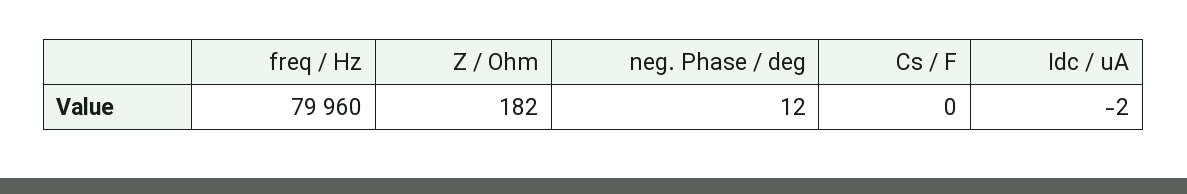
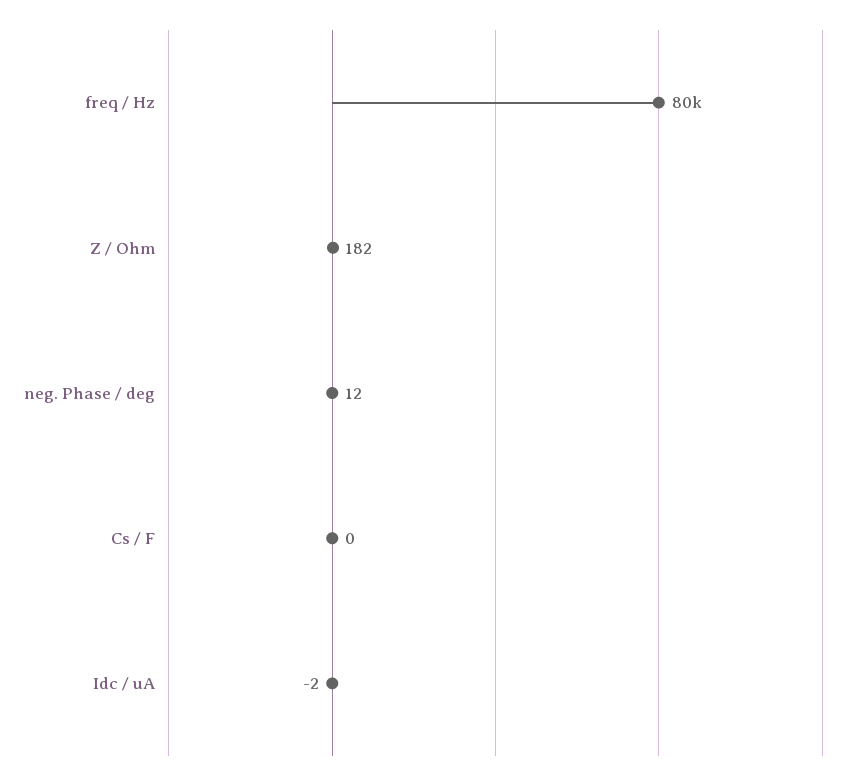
freq / Hz: 79960 -> 80000

